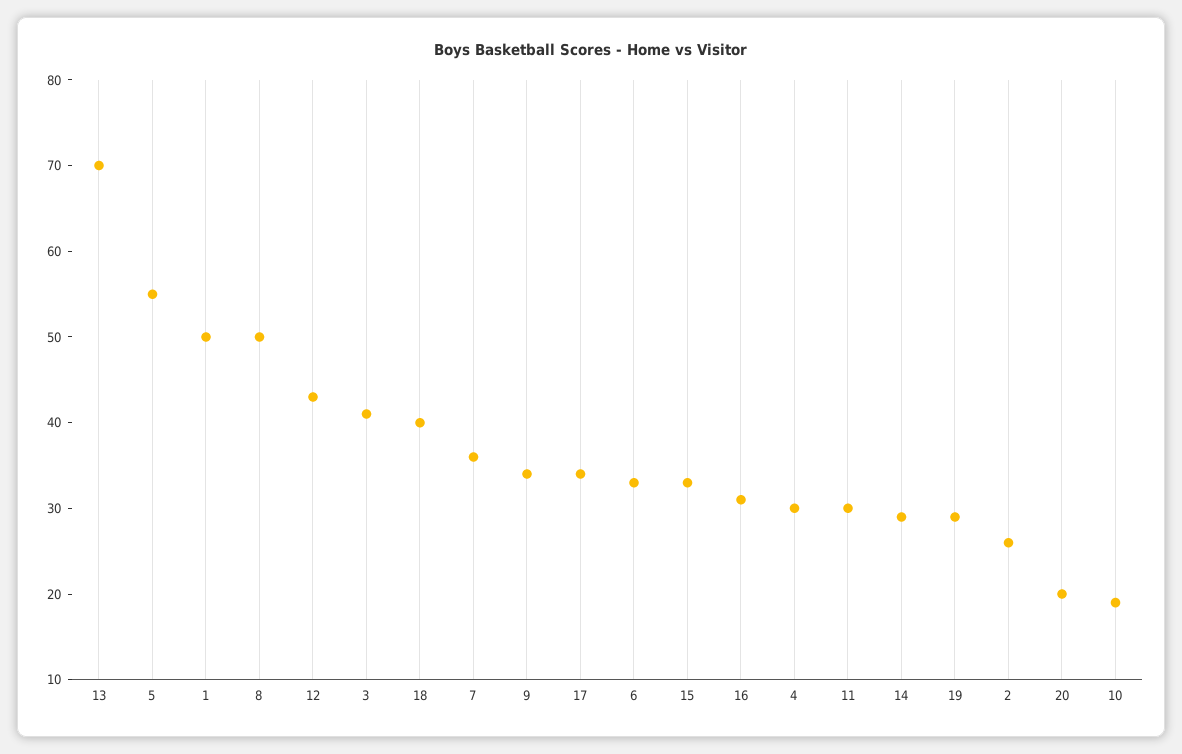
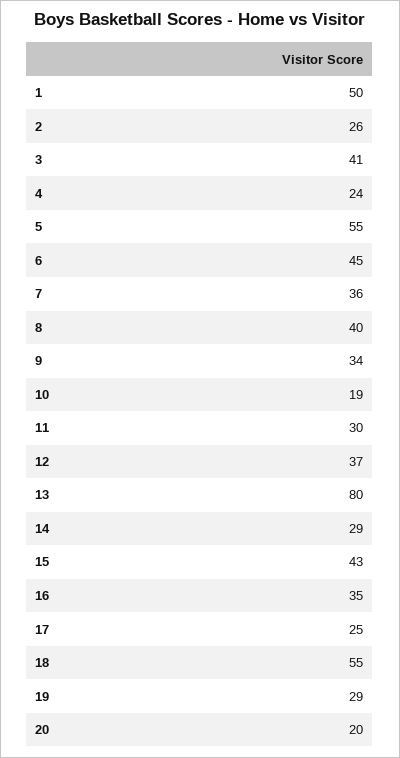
13: 70 -> 80
8: 50 -> 40
12: 43 -> 37
18: 40 -> 55
17: 34 -> 25
6: 33 -> 45
15: 33 -> 43
16: 31 -> 35
4: 30 -> 24

